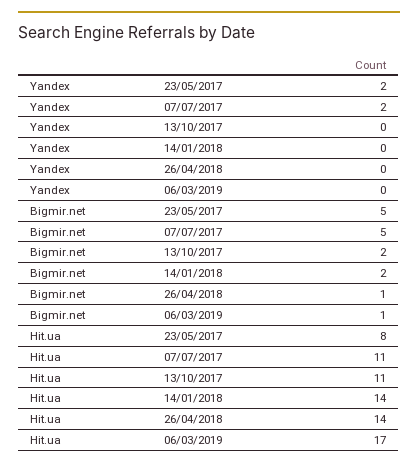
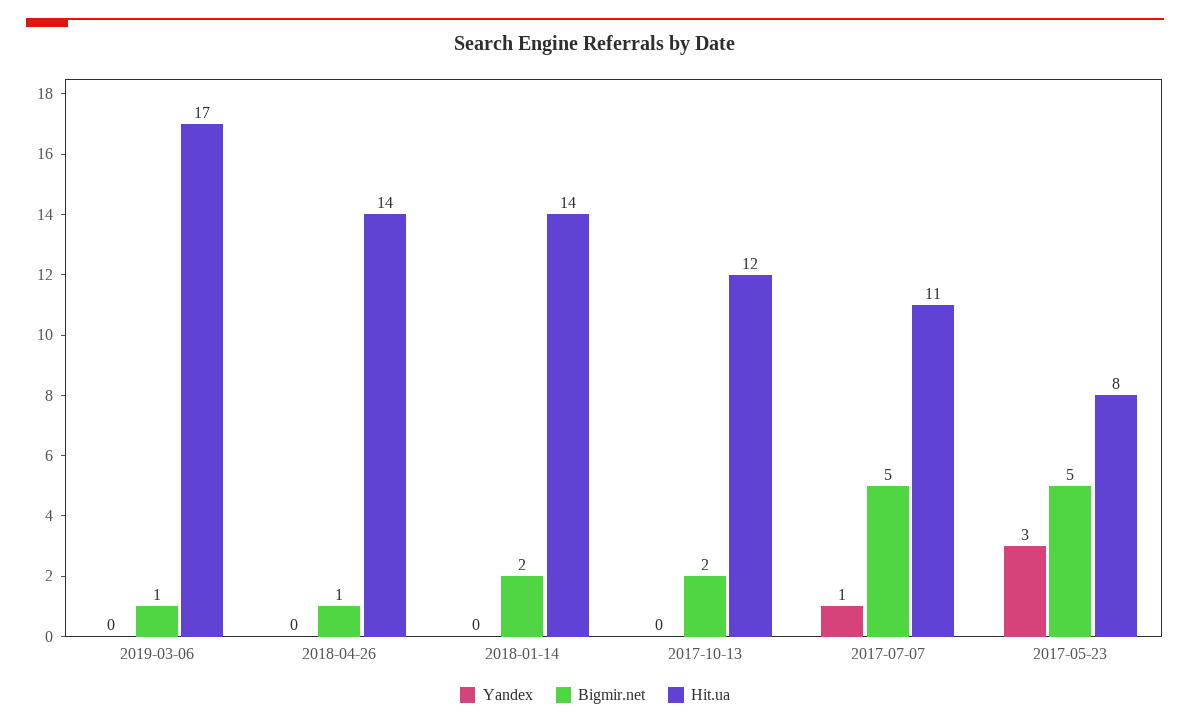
Yandex, 23/05/2017: 2 -> 3
Yandex, 07/07/2017: 2 -> 1
Hit.ua, 13/10/2017: 11 -> 12

